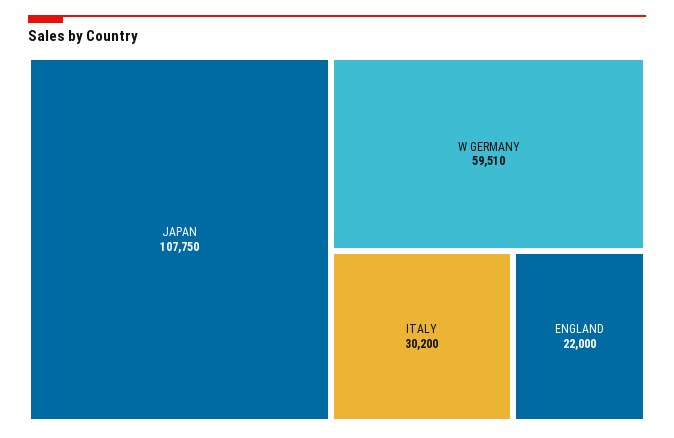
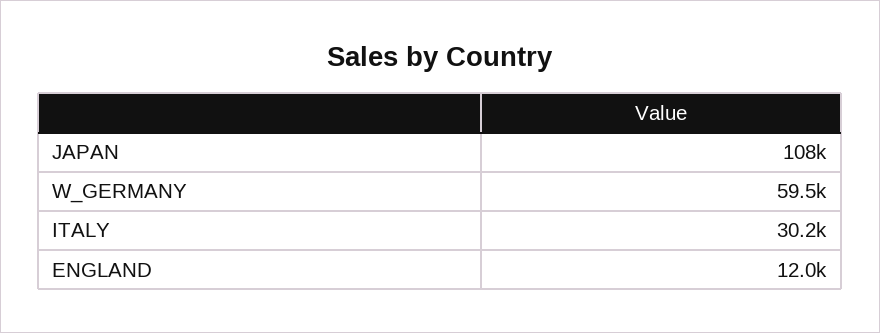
ENGLAND: 22000 -> 12000

